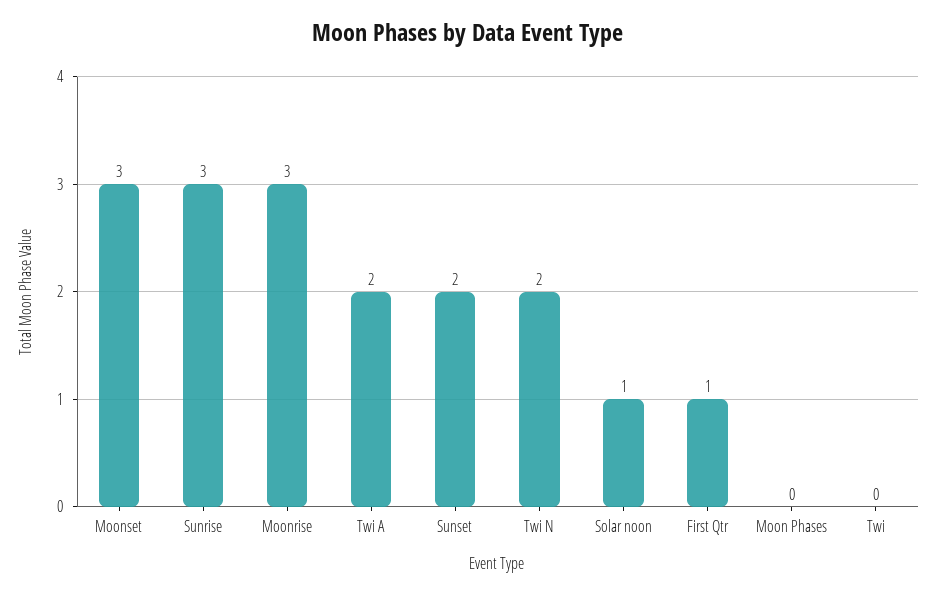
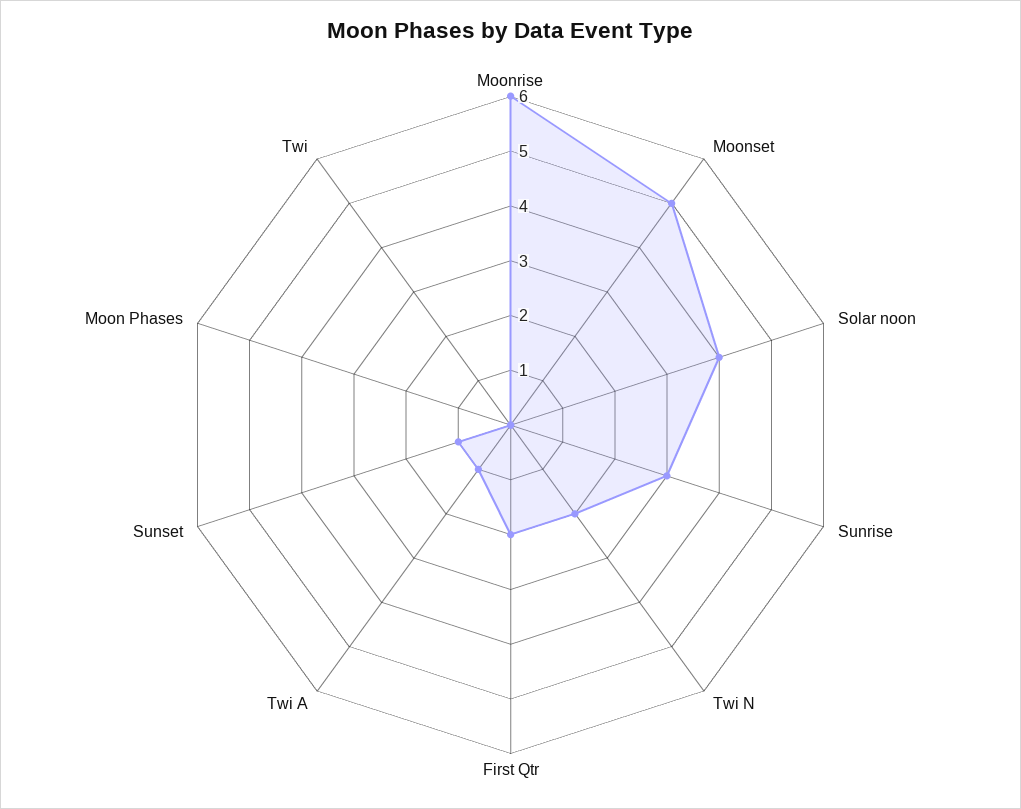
Moonset: 3 -> 5
Moonrise: 3 -> 6
Twi A: 2 -> 1
Sunset: 2 -> 1
Solar noon: 1 -> 4
First Qtr: 1 -> 2

